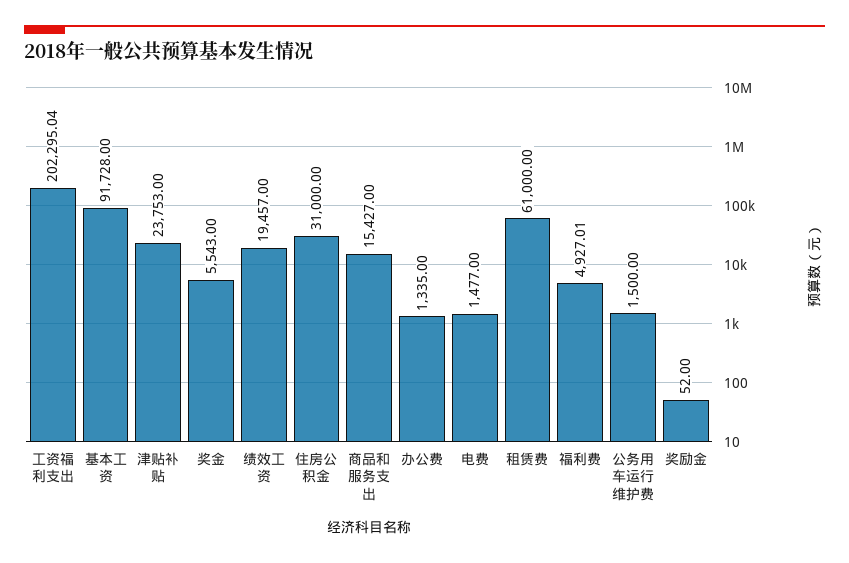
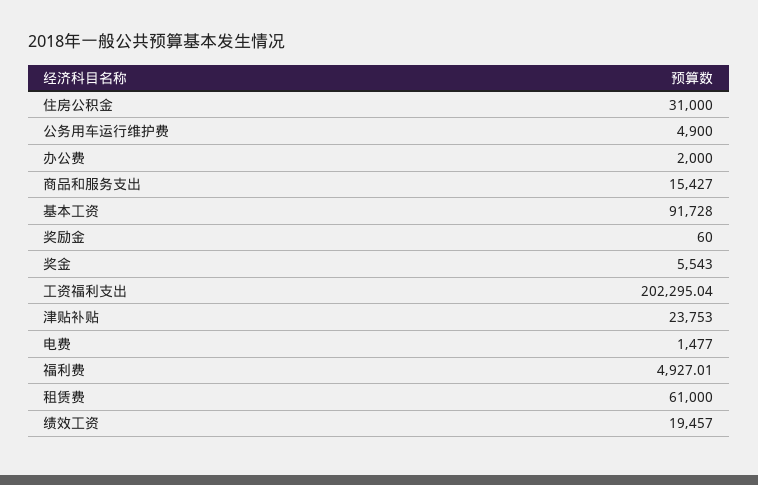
办公费: 1335 -> 2000
公务用车运行维护费: 1500 -> 4900
奖励金: 52 -> 60

